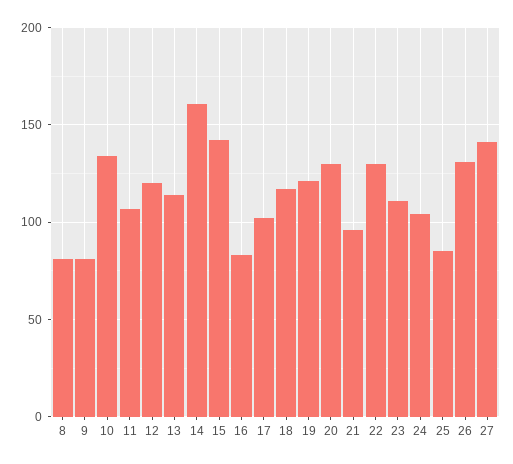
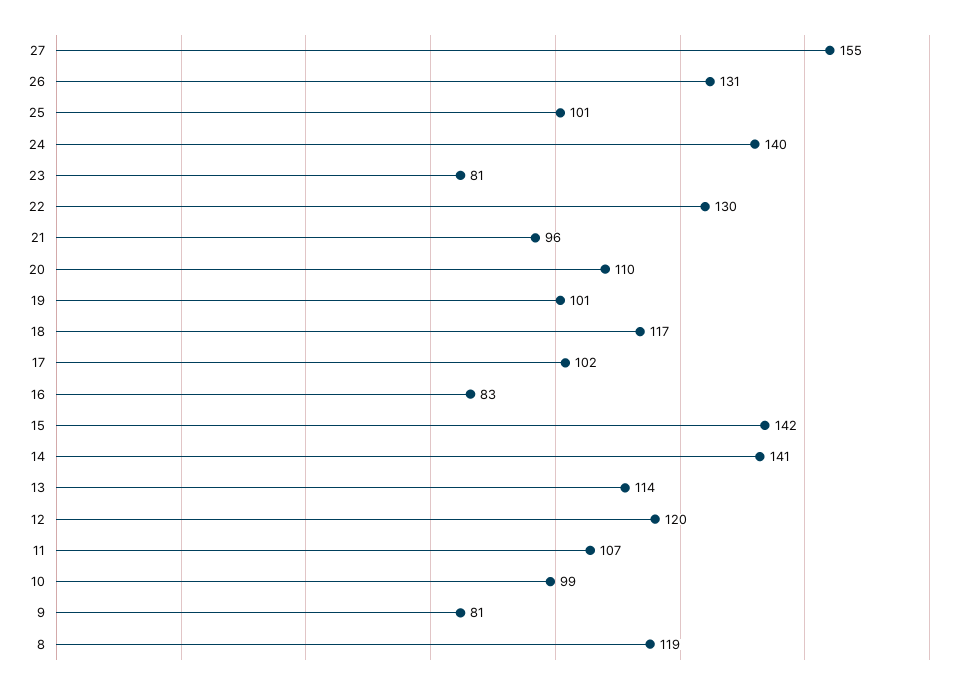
8: 80 -> 119
10: 135 -> 99
14: 160 -> 141
19: 120 -> 101
20: 130 -> 110
23: 110 -> 81
24: 105 -> 140
25: 85 -> 101
27: 140 -> 155

